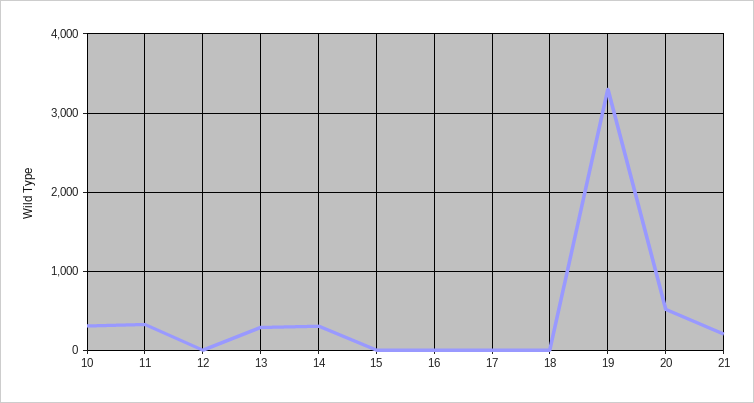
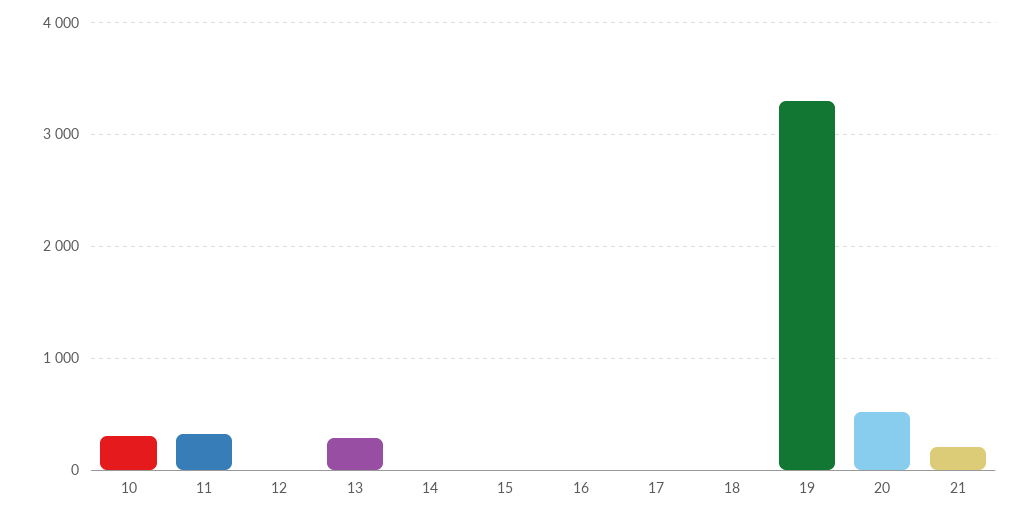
14: 300 -> 0

